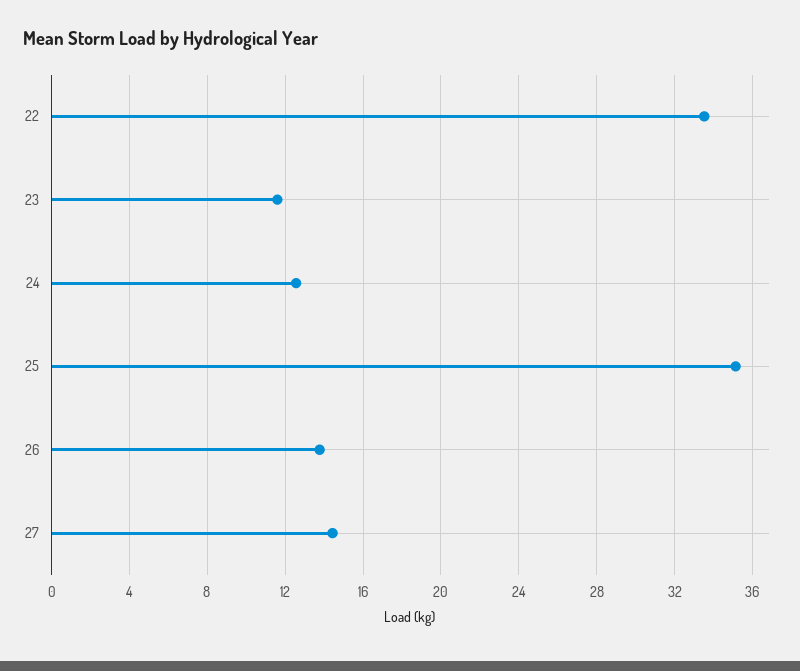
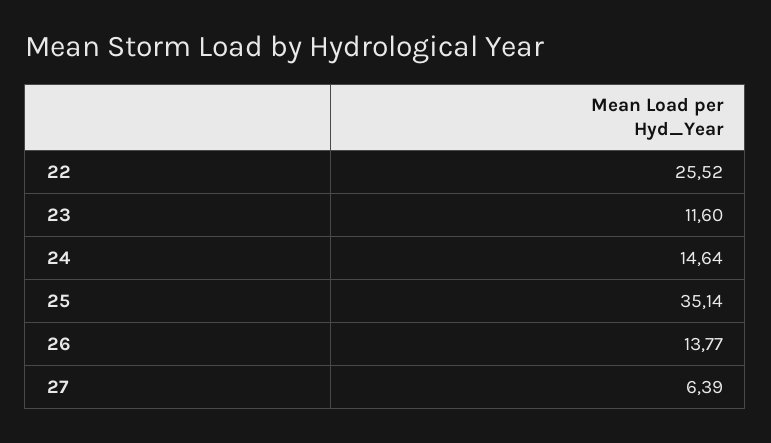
22: 33.5 -> 25.52
24: 12.5 -> 14.64
27: 14.5 -> 6.39

